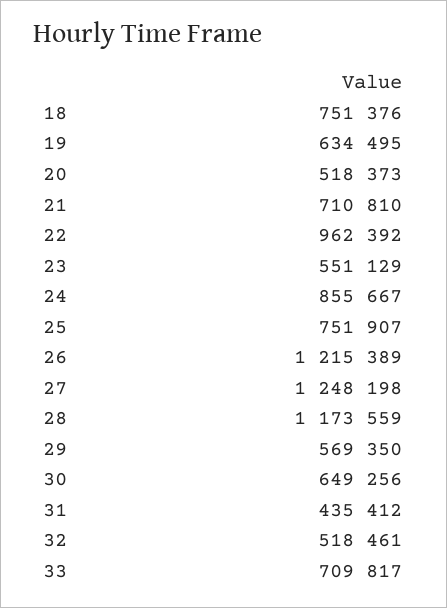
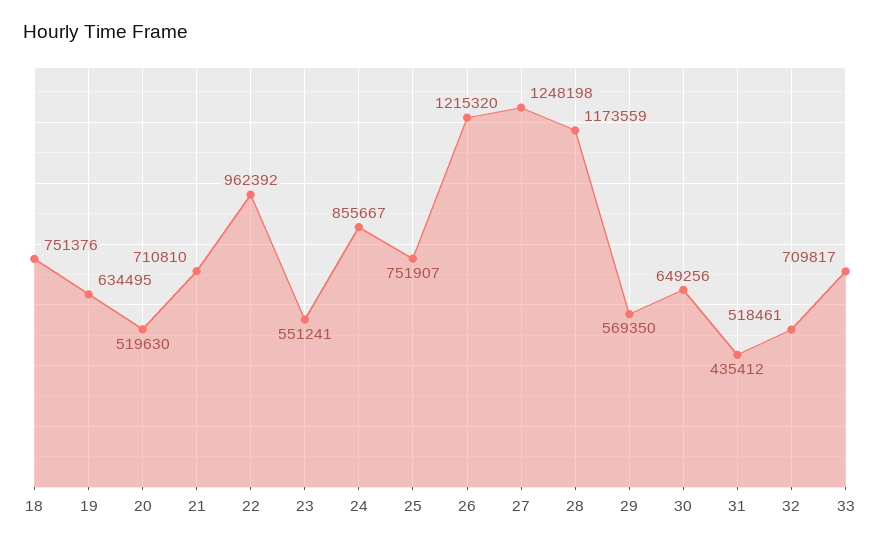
20: 518373 -> 519630
23: 551129 -> 551241
26: 1215389 -> 1215320

